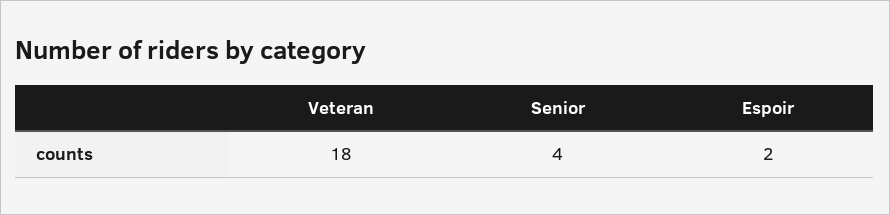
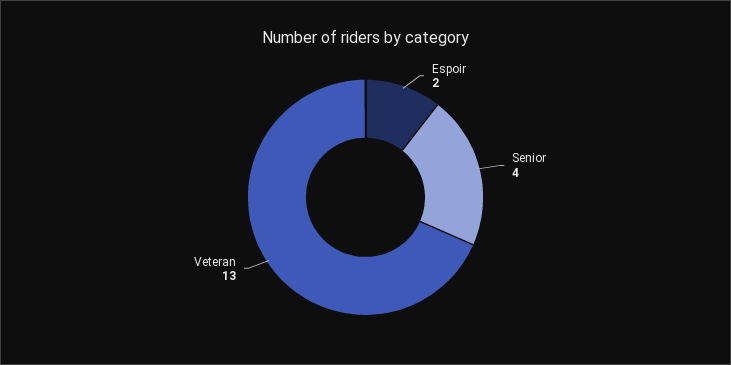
Veteran: 18 -> 13

